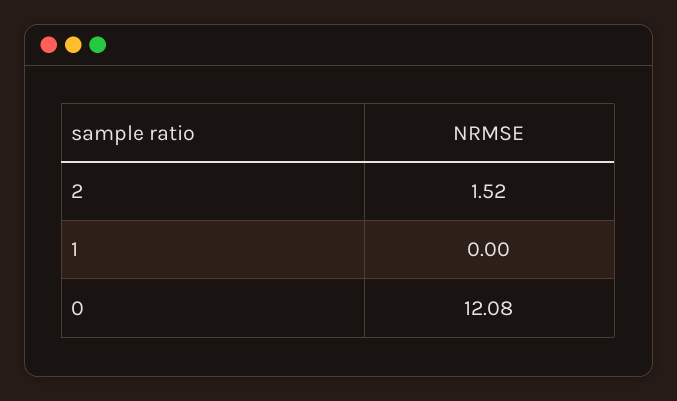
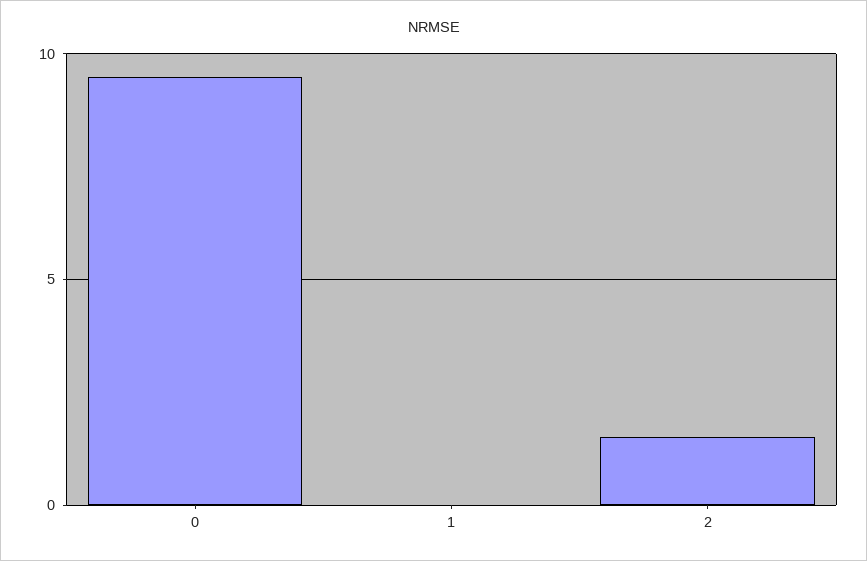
0: 12.08 -> 9.5

